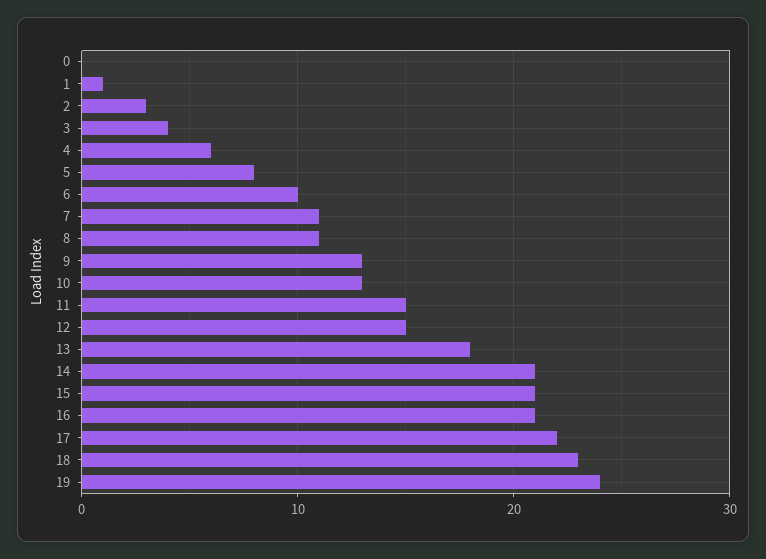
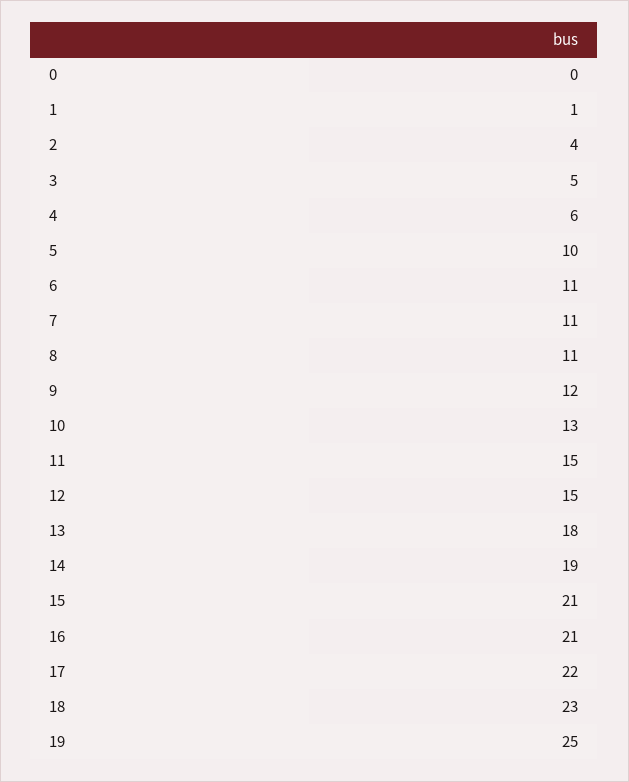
2: 3 -> 4
3: 4 -> 5
5: 8 -> 10
6: 10 -> 11
9: 13 -> 12
14: 21 -> 19
19: 24 -> 25

